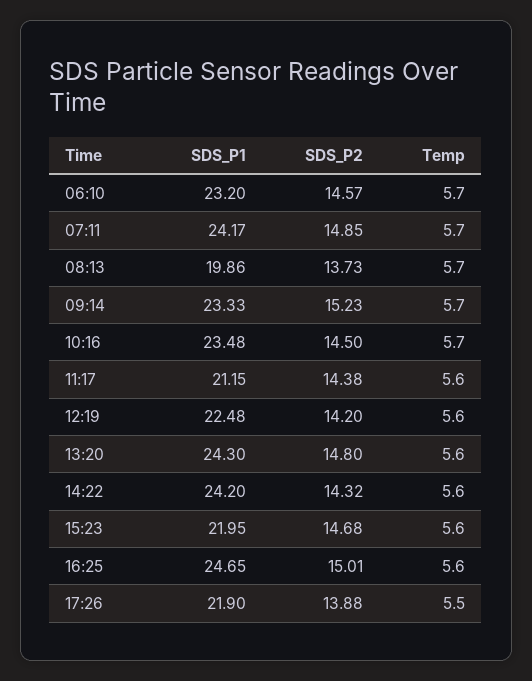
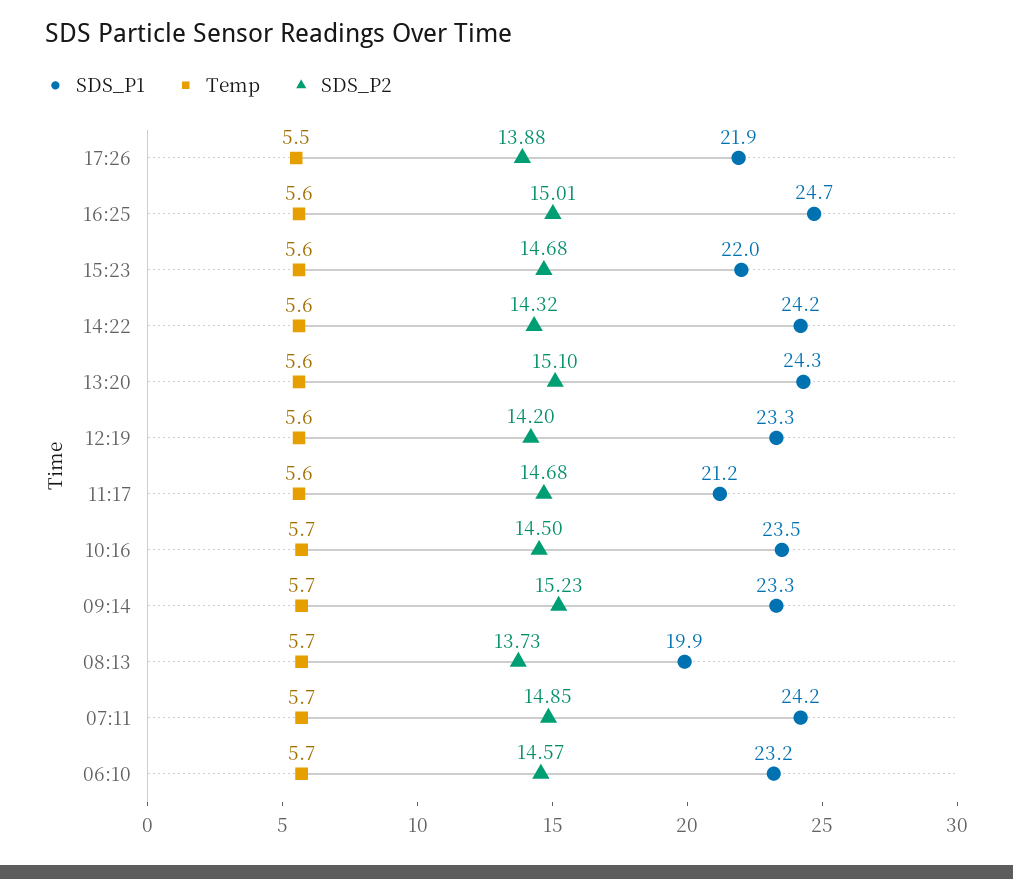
SDS_P2, 11:17: 14.38 -> 14.68
SDS_P1, 12:19: 22.48 -> 23.3
SDS_P2, 13:20: 14.8 -> 15.1

